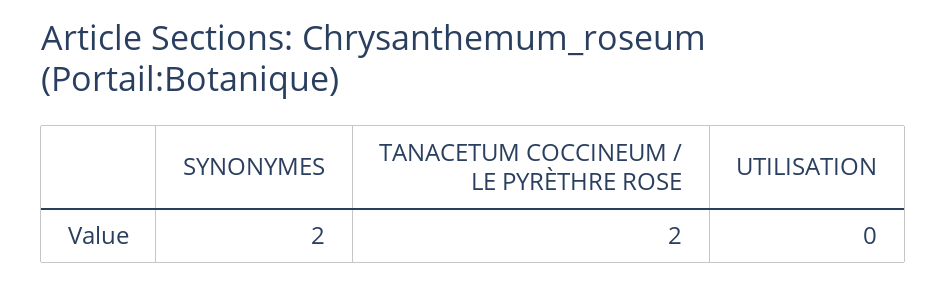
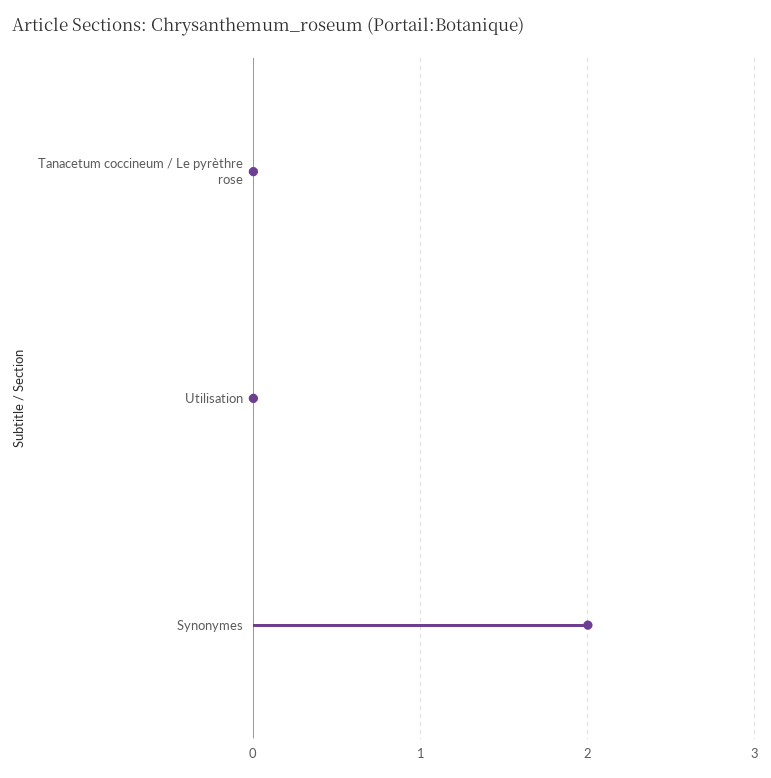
TANACETUM COCCINEUM / LE PYRÈTHRE ROSE: 2 -> 0

